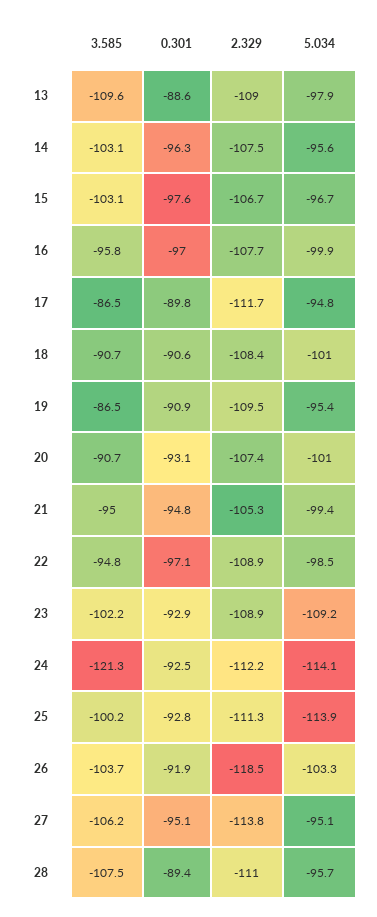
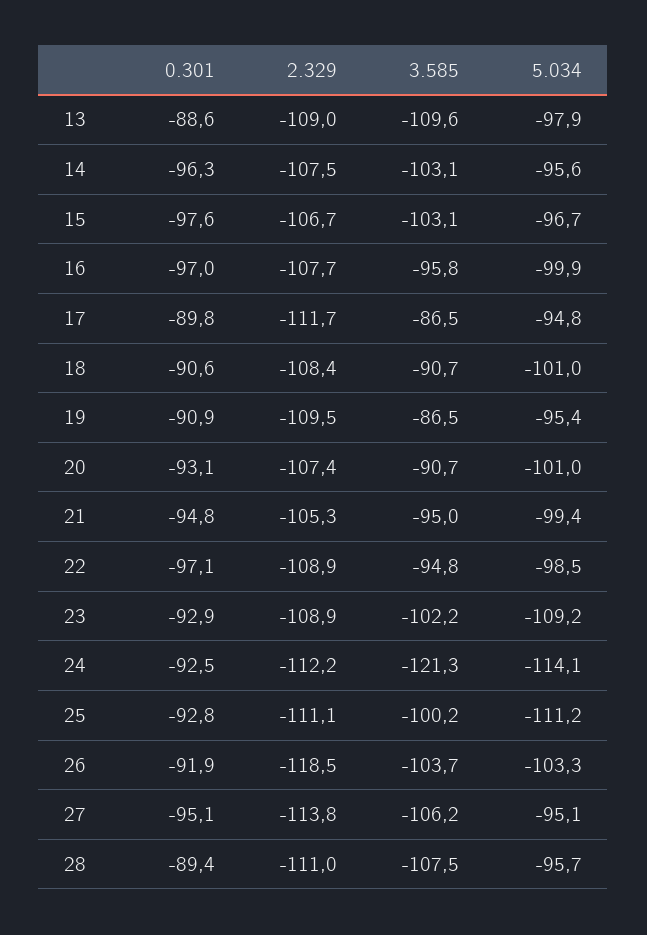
2.329, 25: -111.3 -> -111.1
5.034, 25: -113.9 -> -111.2

